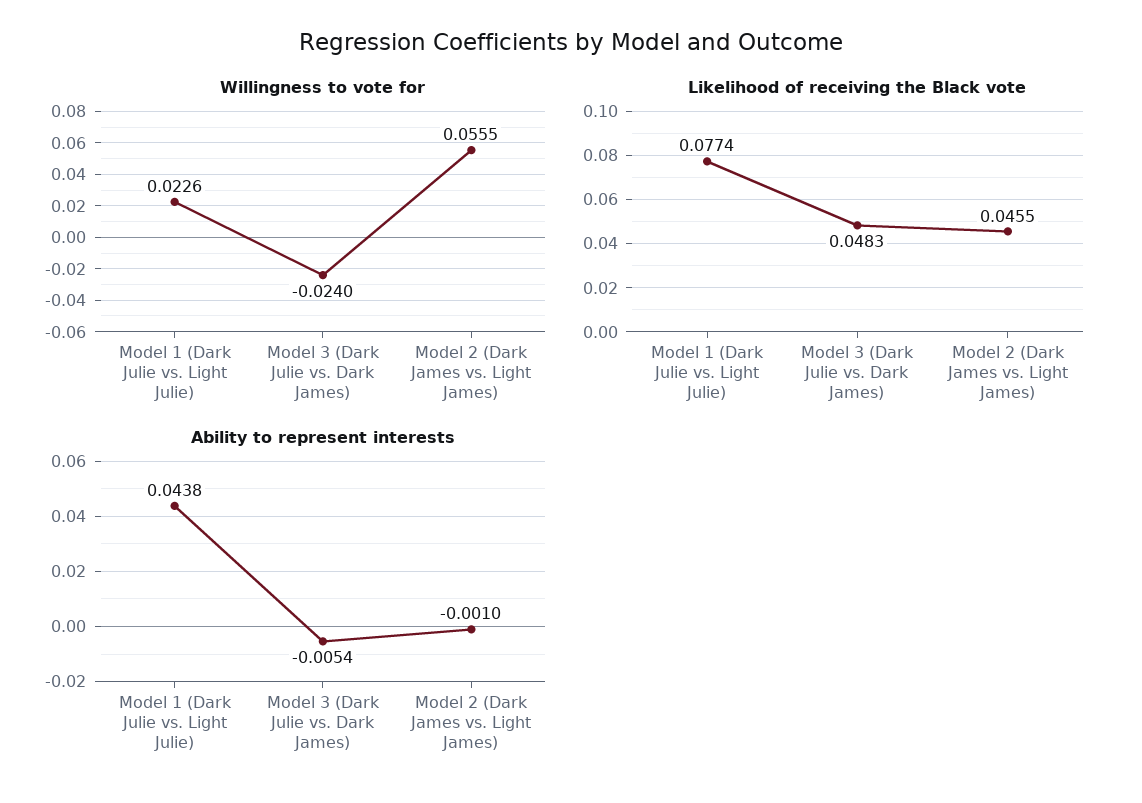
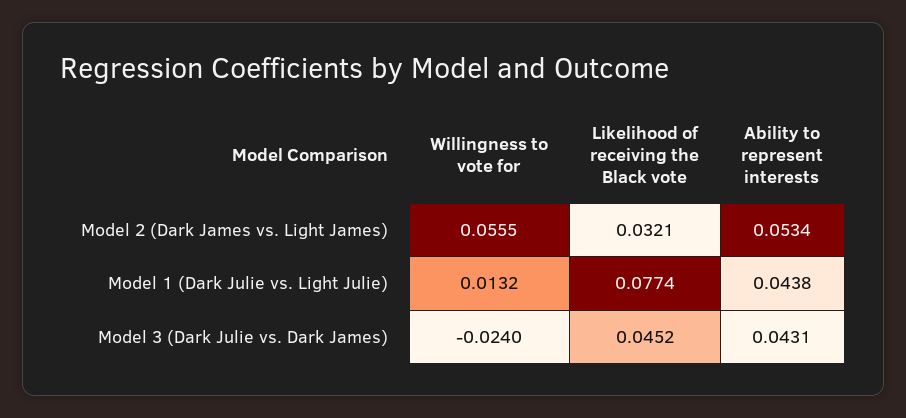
Willingness to vote for, Model 1 (Dark Julie vs. Light Julie): 0.0226 -> 0.0132
Likelihood of receiving the Black vote, Model 3 (Dark Julie vs. Dark James): 0.0483 -> 0.0452
Likelihood of receiving the Black vote, Model 2 (Dark James vs. Light James): 0.0455 -> 0.0321
Ability to represent interests, Model 3 (Dark Julie vs. Dark James): -0.0054 -> 0.0431
Ability to represent interests, Model 2 (Dark James vs. Light James): -0.001 -> 0.0534

